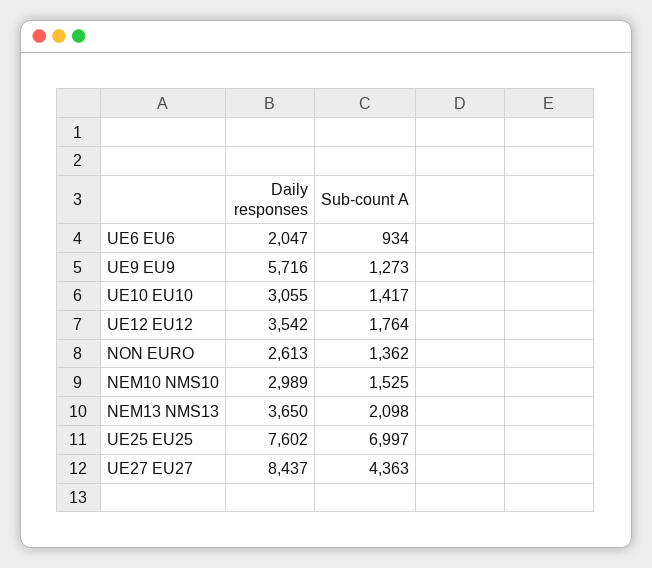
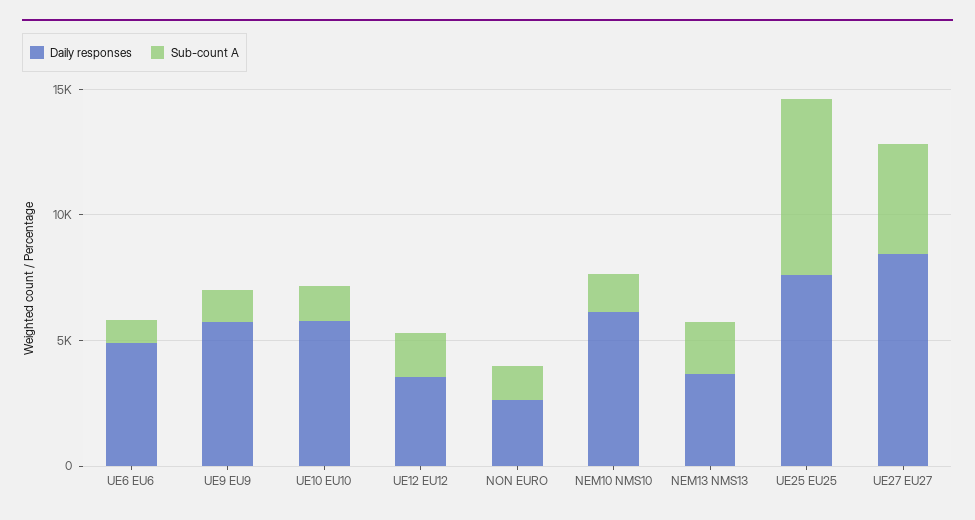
Daily responses, UE6 EU6: 2047 -> 5000
Daily responses, UE10 EU10: 3055 -> 6000
Daily responses, NEM10 NMS10: 2989 -> 6000

